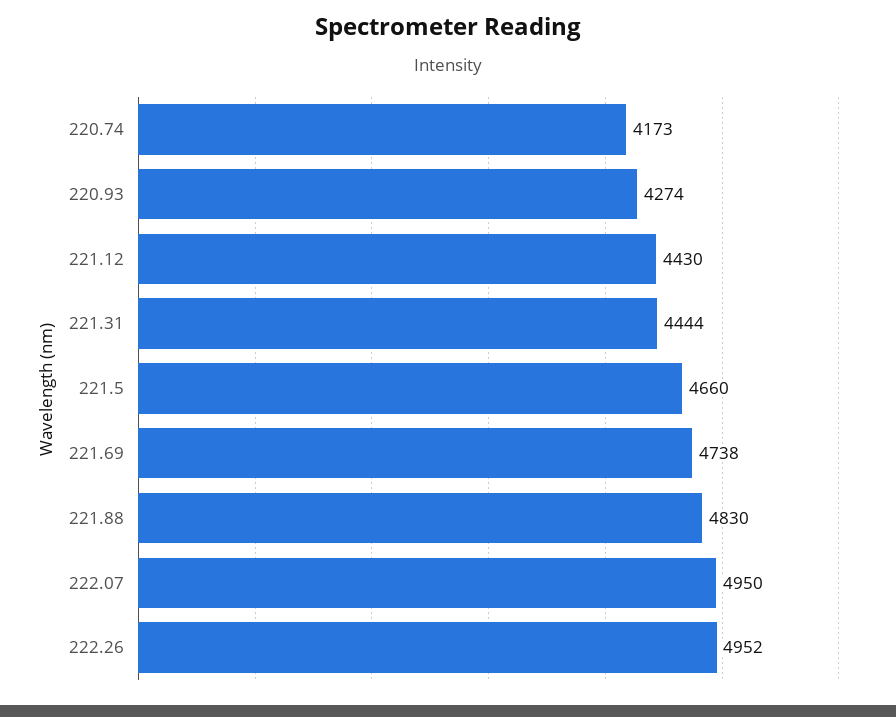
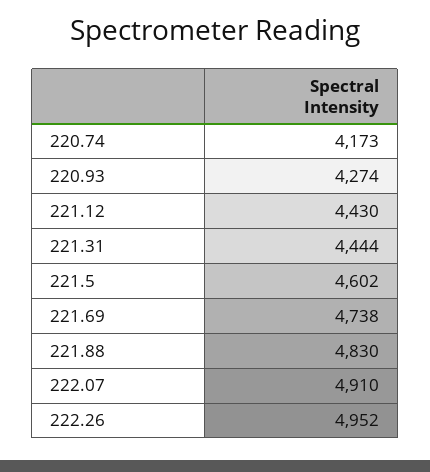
221.5: 4660 -> 4602
222.07: 4950 -> 4910

